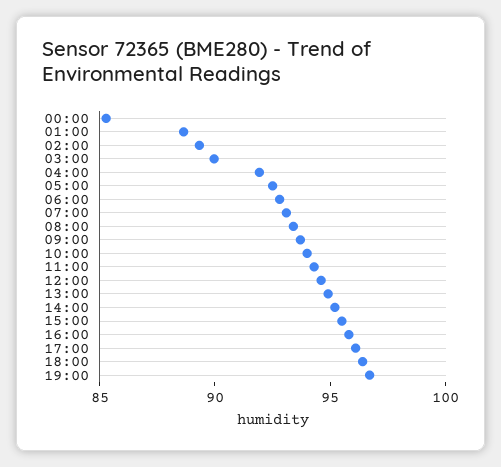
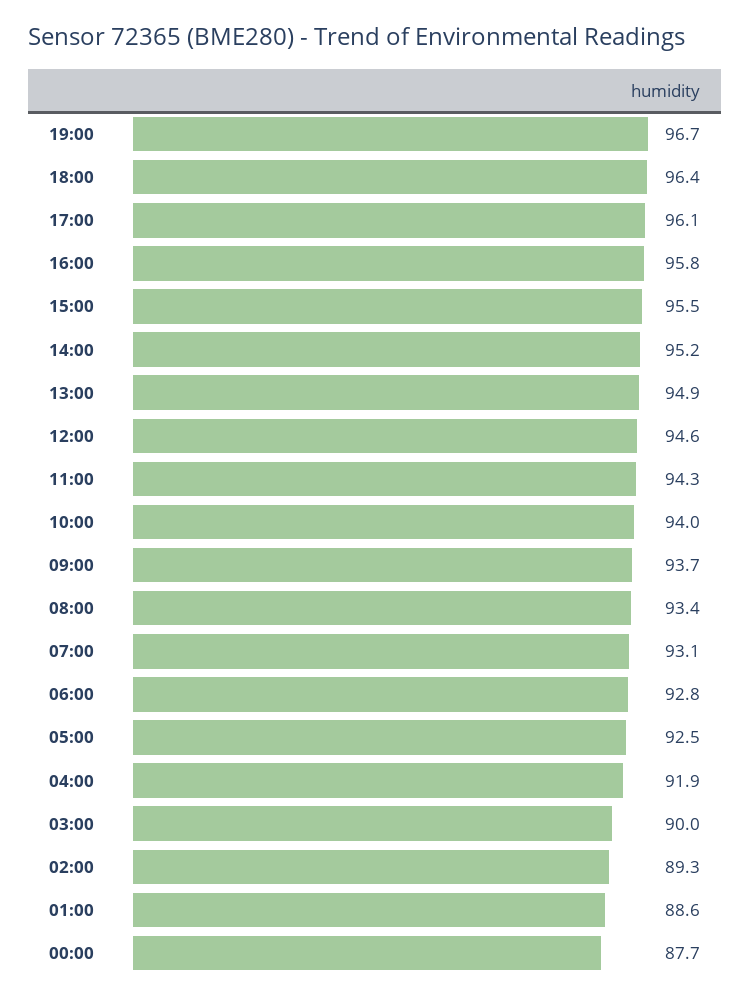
00:00: 85 -> 87.7

